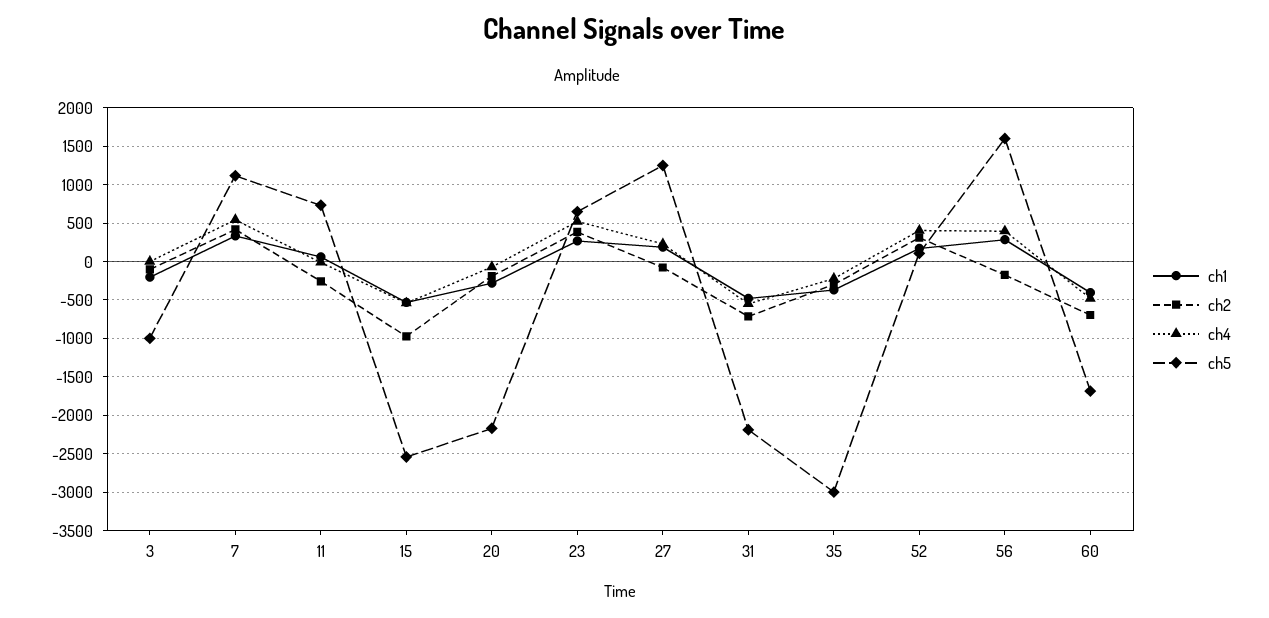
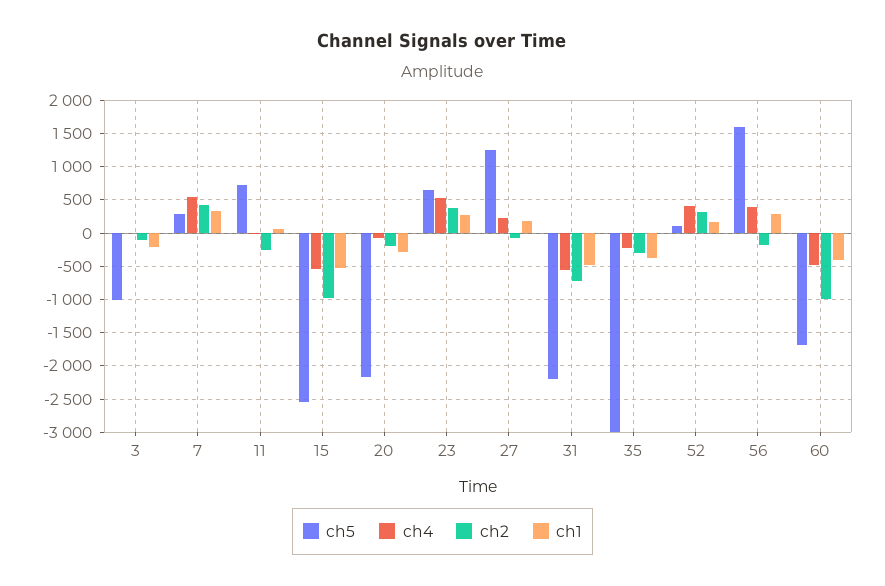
ch5, 7: 1100 -> 300
ch2, 60: -700 -> -1000

